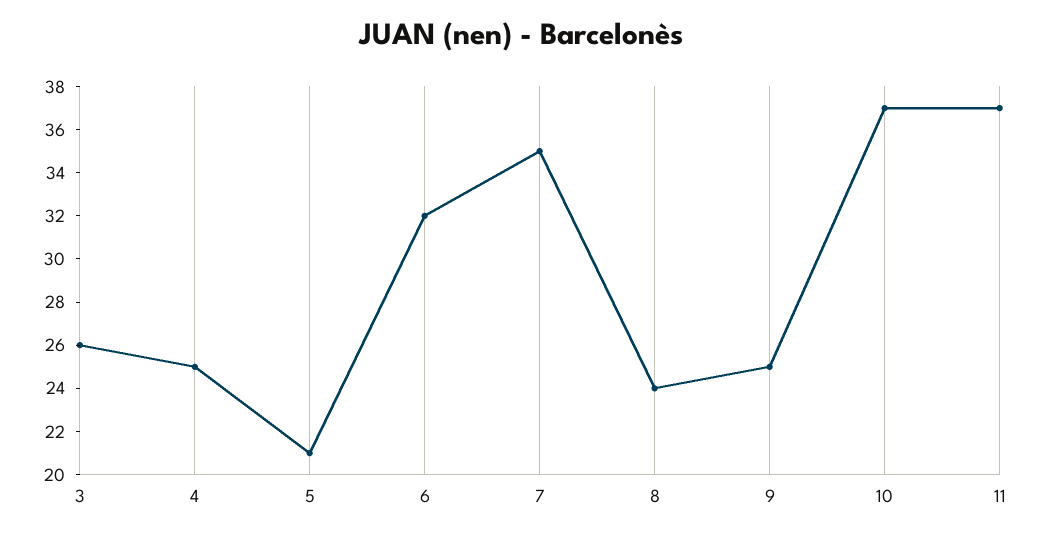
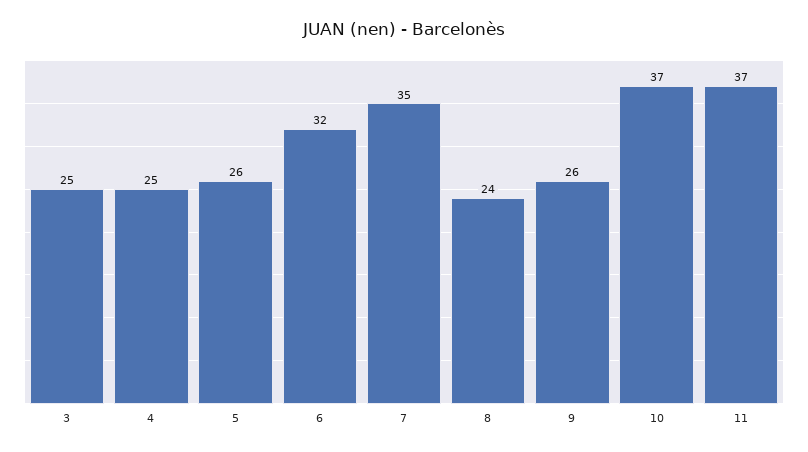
3: 26 -> 25
5: 21 -> 26
9: 25 -> 26

